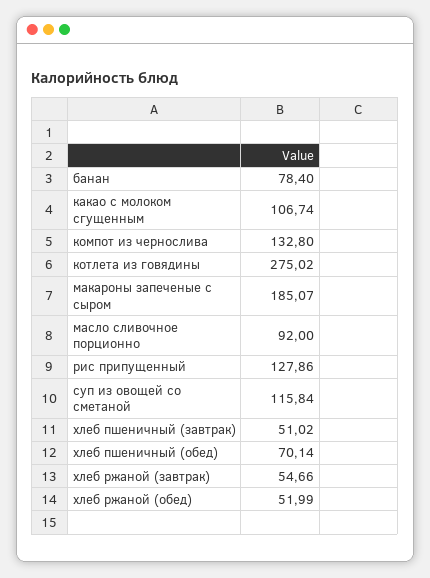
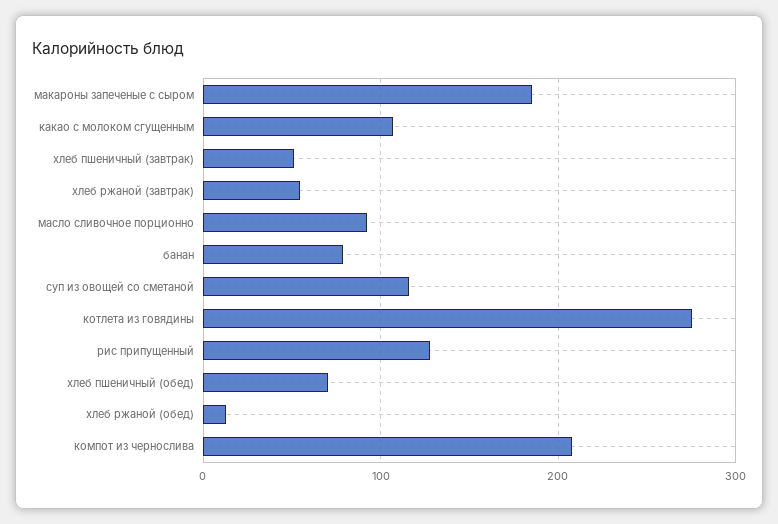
компот из чернослива: 132.8 -> 210
хлеб ржаной (обед): 51.99 -> 10

